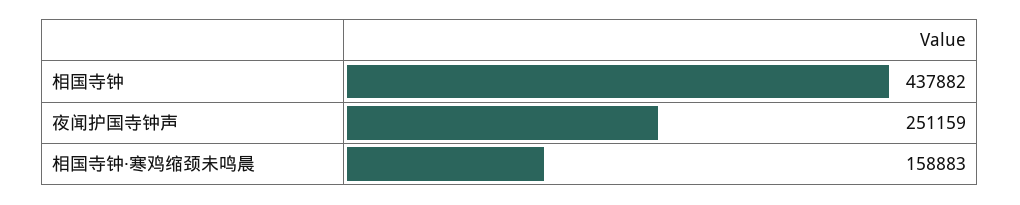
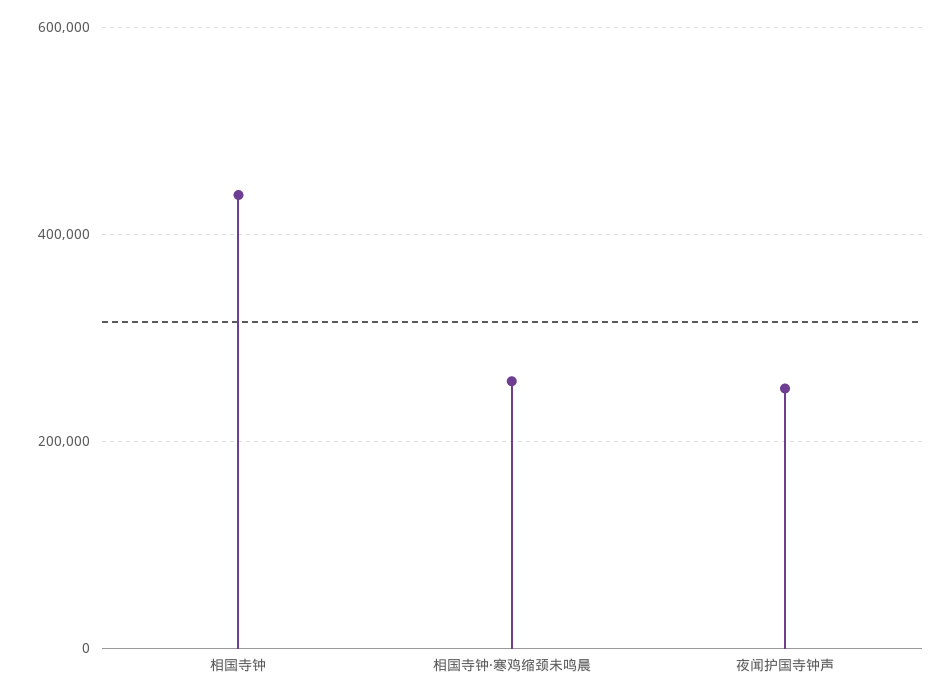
相国寺钟·寒鸡缩颈未鸣晨: 158883 -> 260000

